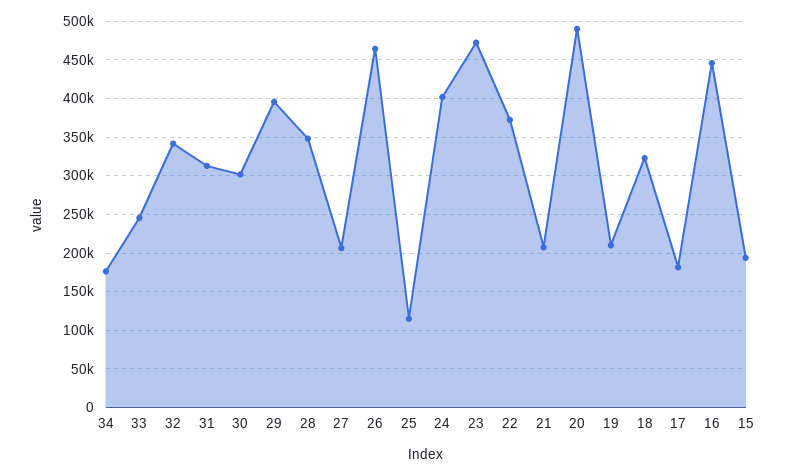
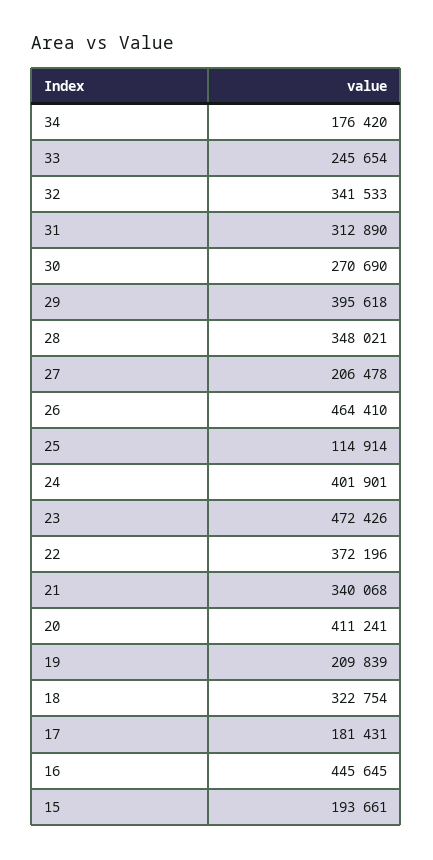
30: 300000 -> 270690
21: 210000 -> 340068
20: 490000 -> 411241

